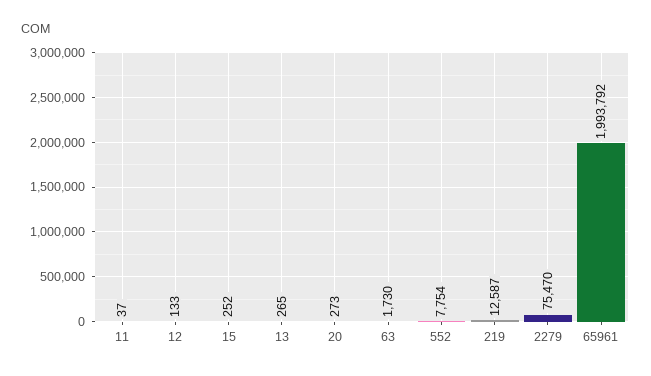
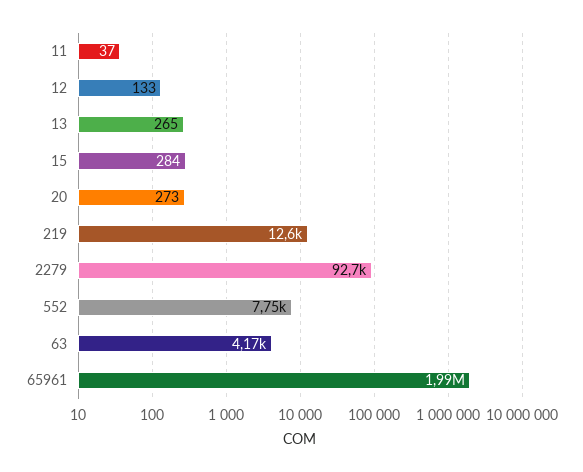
15: 252 -> 284
63: 1730 -> 4170
2279: 75470 -> 92700

